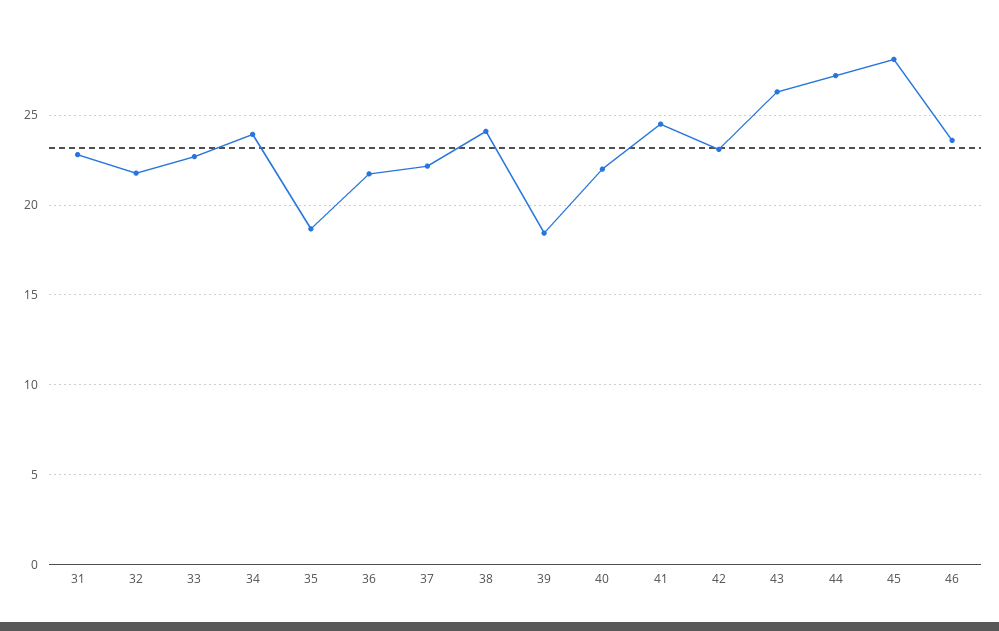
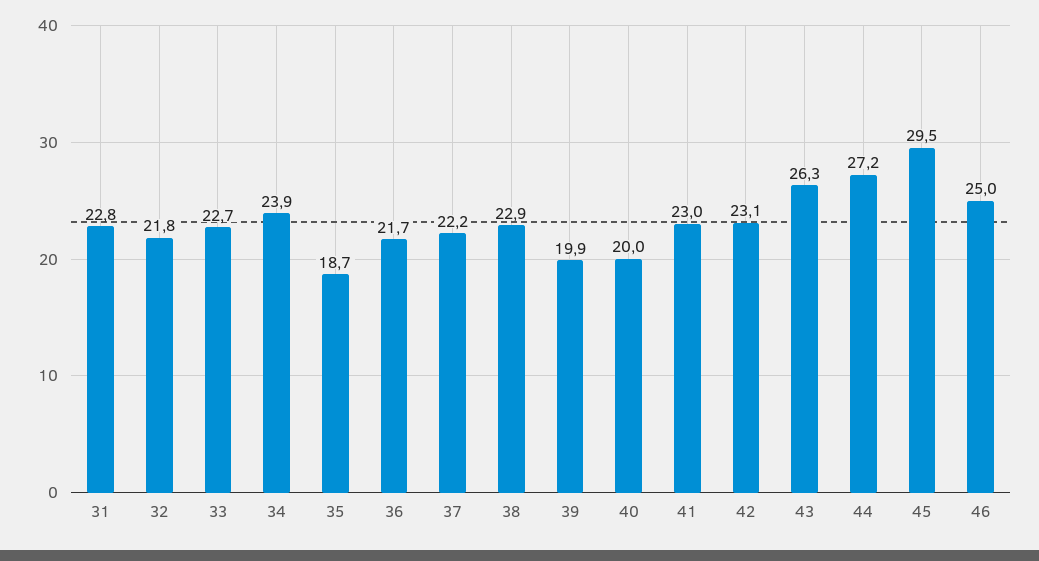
38: 24 -> 22.9
39: 18.5 -> 19.9
40: 22 -> 20
41: 24.5 -> 23
45: 28 -> 29.5
46: 23.5 -> 25

